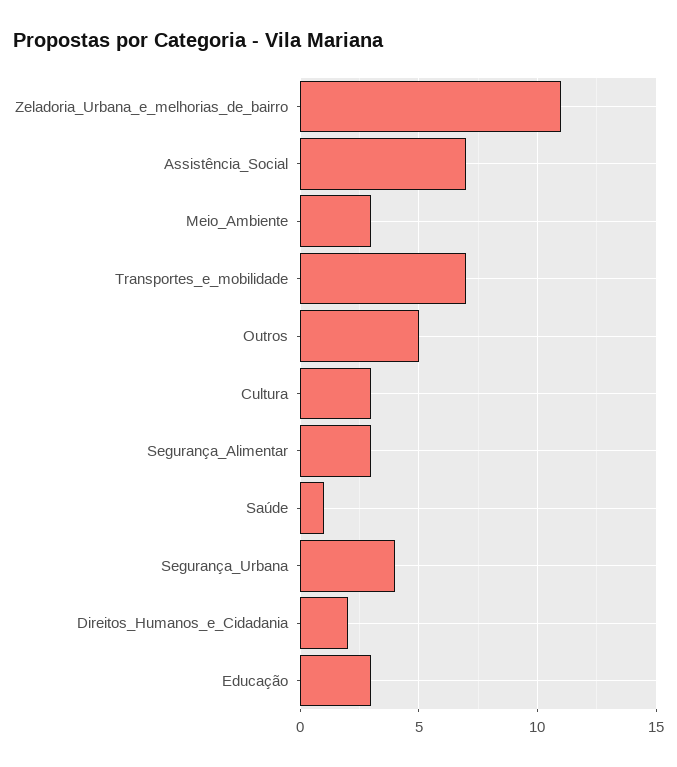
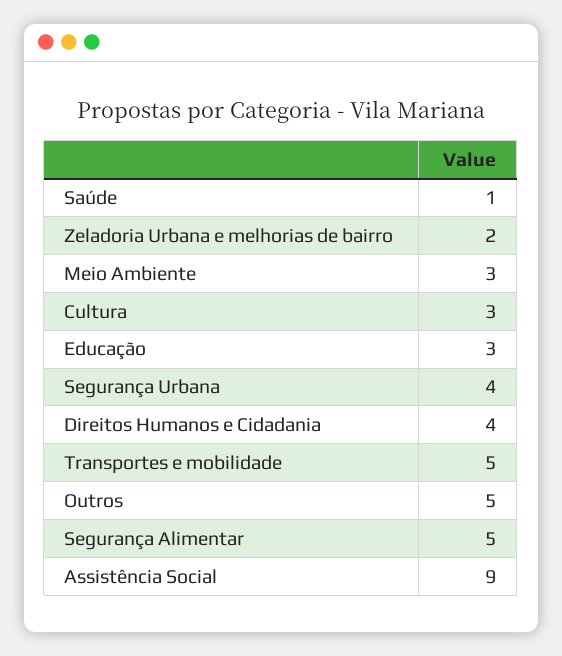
Zeladoria_Urbana_e_melhorias_de_bairro: 11 -> 2
Assistência_Social: 7 -> 9
Transportes_e_mobilidade: 7 -> 5
Segurança_Alimentar: 3 -> 5
Direitos_Humanos_e_Cidadania: 2 -> 4

